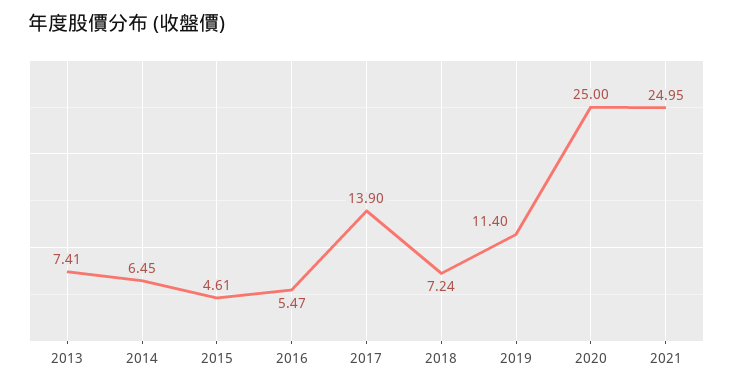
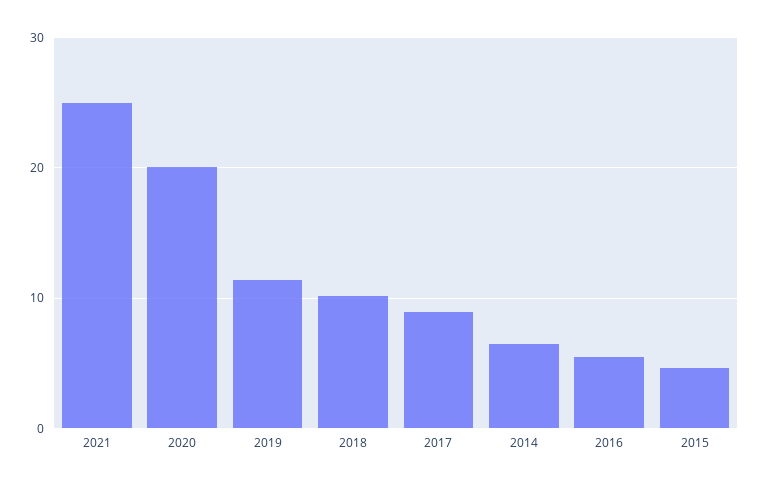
2013: 7.41 -> none
2017: 13.9 -> 9
2018: 7.24 -> 10
2020: 25 -> 20

